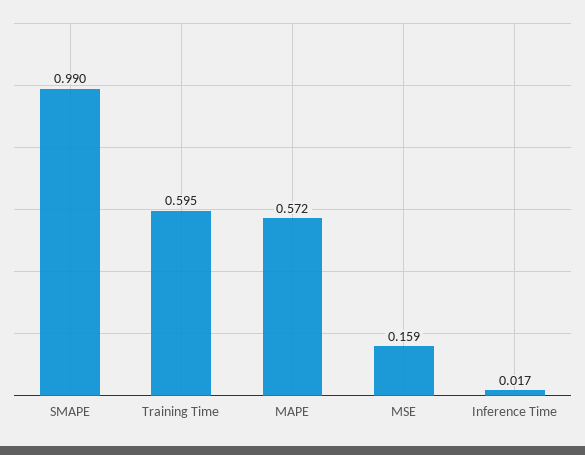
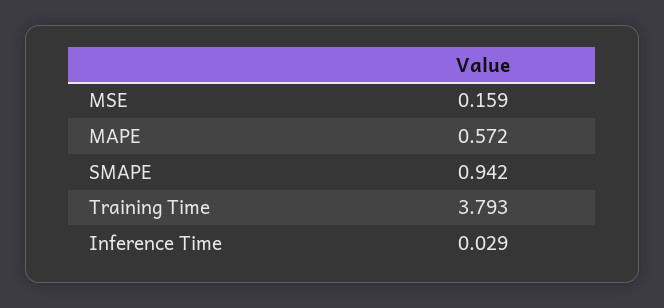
SMAPE: 0.99 -> 0.942
Training Time: 0.595 -> 3.793
Inference Time: 0.017 -> 0.029

